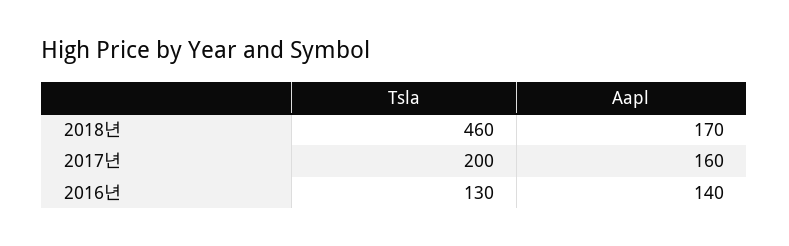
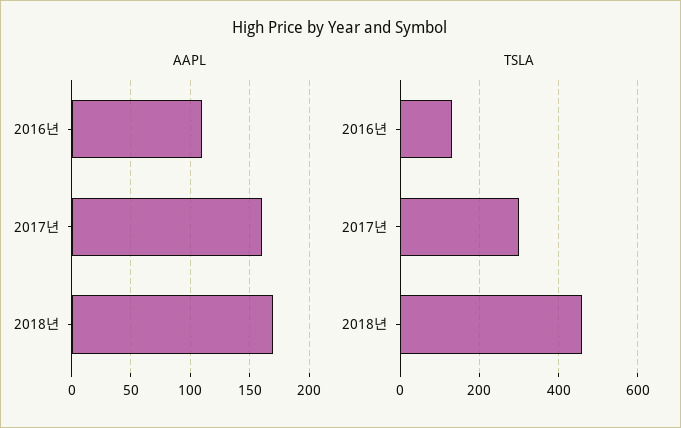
Tsla, 2017년: 200 -> 300
Aapl, 2016년: 140 -> 110

